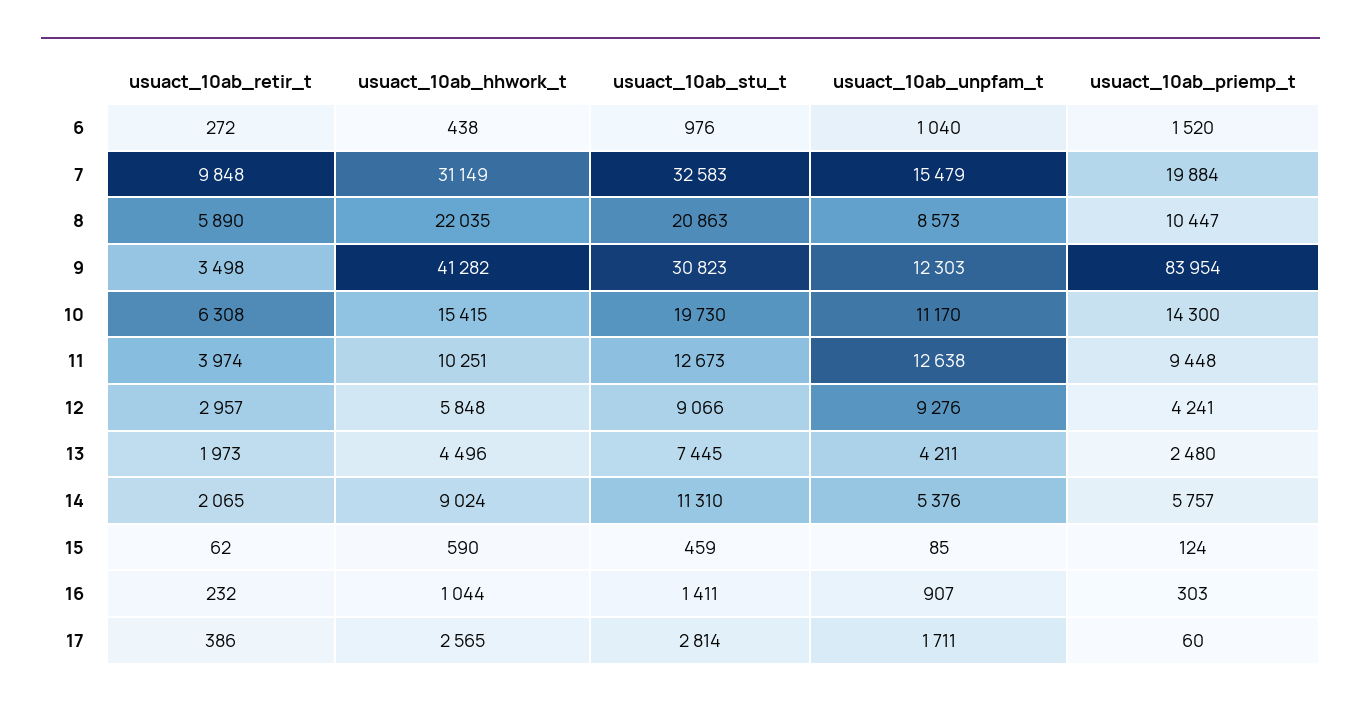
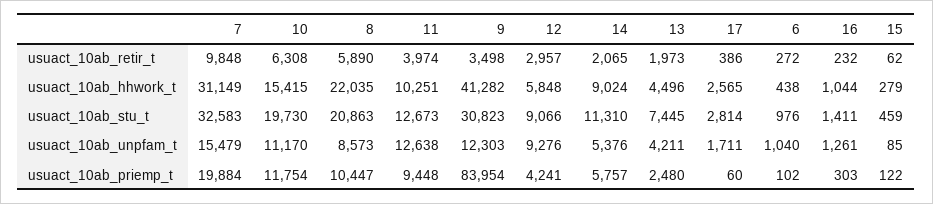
usuact_10ab_priemp_t, 6: 1520 -> 102
usuact_10ab_priemp_t, 10: 14300 -> 11754
usuact_10ab_hhwork_t, 15: 590 -> 279
usuact_10ab_priemp_t, 15: 124 -> 122
usuact_10ab_unpfam_t, 16: 907 -> 1261

